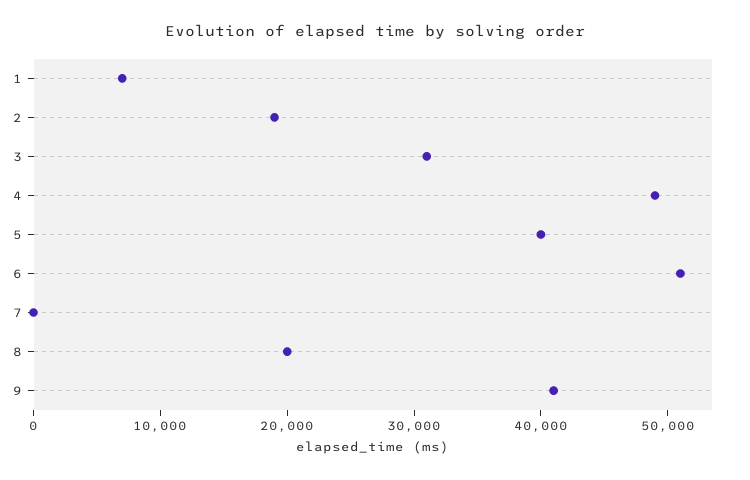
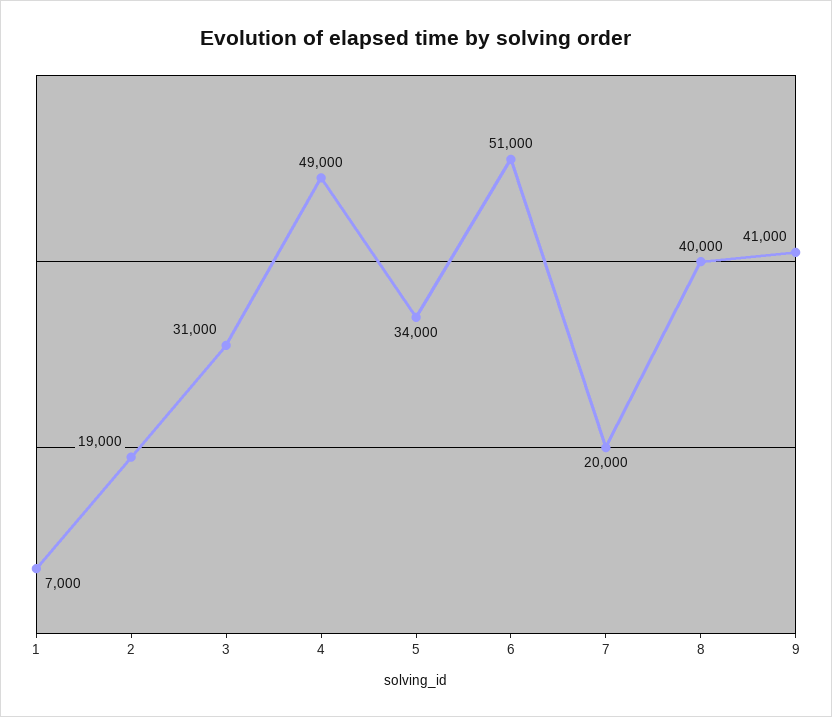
5: 40000 -> 34000
7: 0 -> 20000
8: 20000 -> 40000

